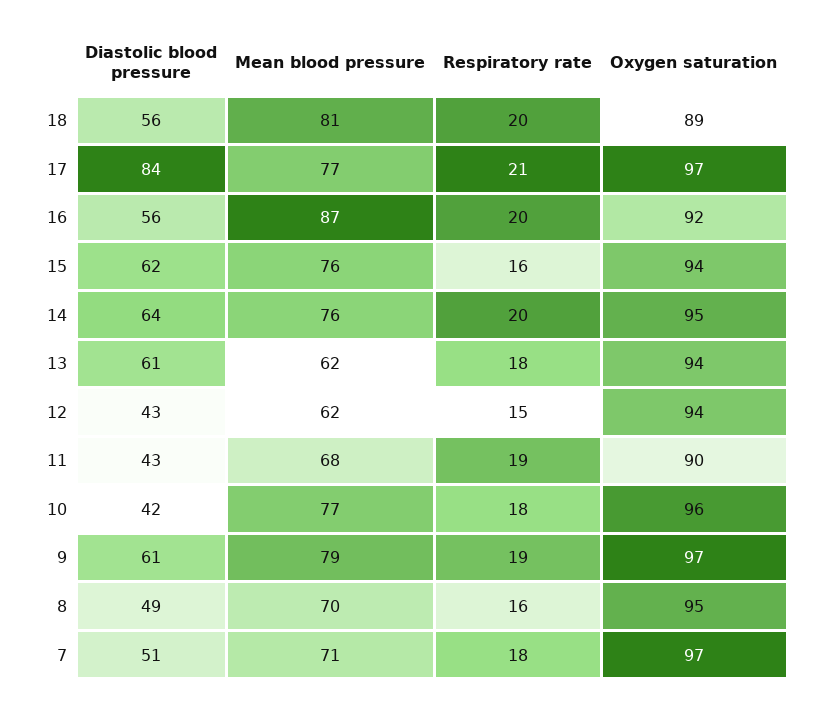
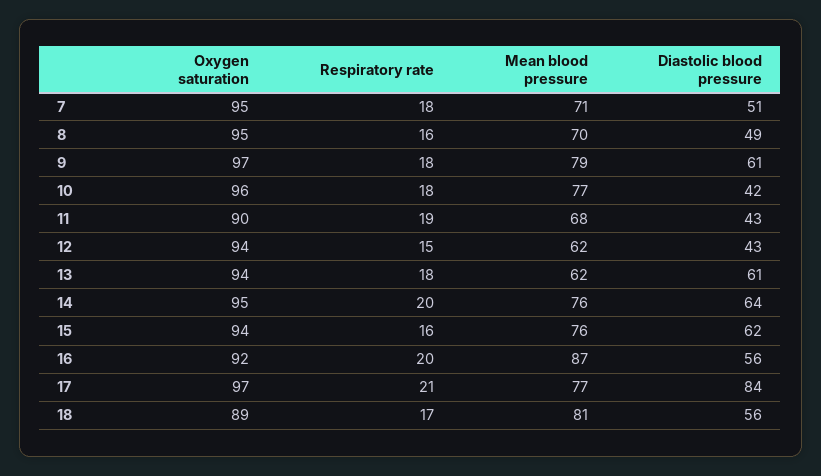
Respiratory rate, 18: 20 -> 17
Respiratory rate, 9: 19 -> 18
Oxygen saturation, 7: 97 -> 95

